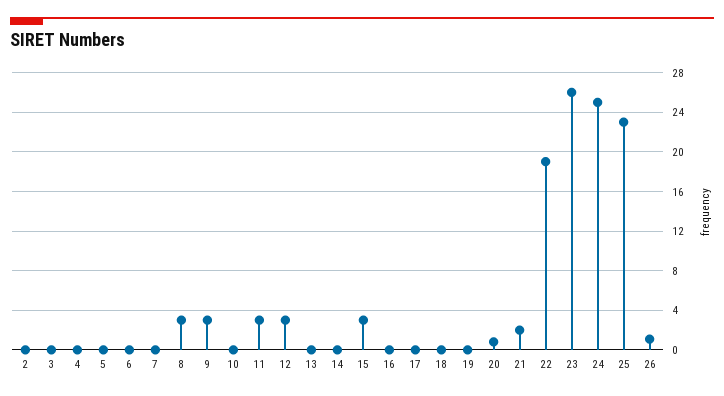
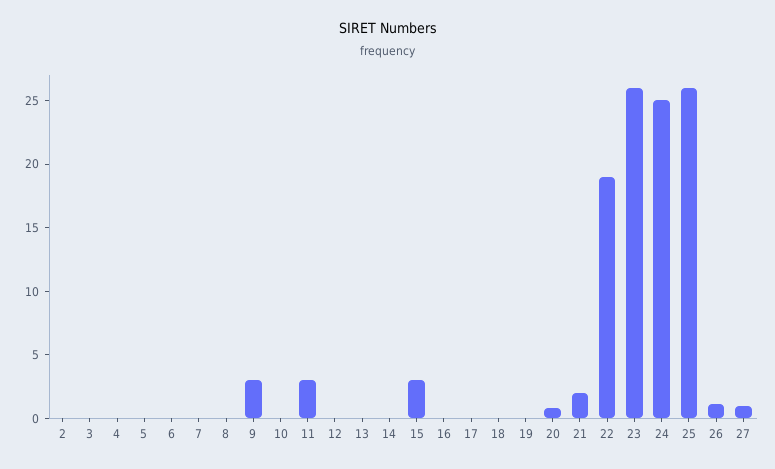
8: 3 -> 0
12: 3 -> 0
25: 23 -> 26
27: none -> 1

